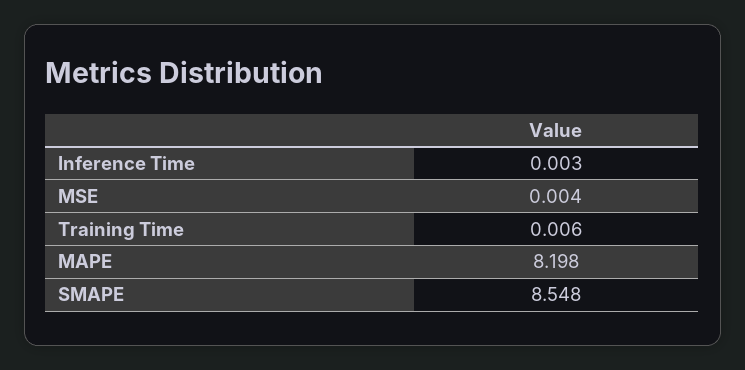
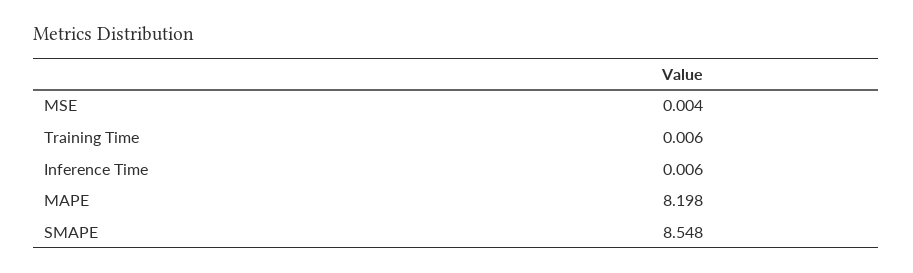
Inference Time: 0.003 -> 0.006

